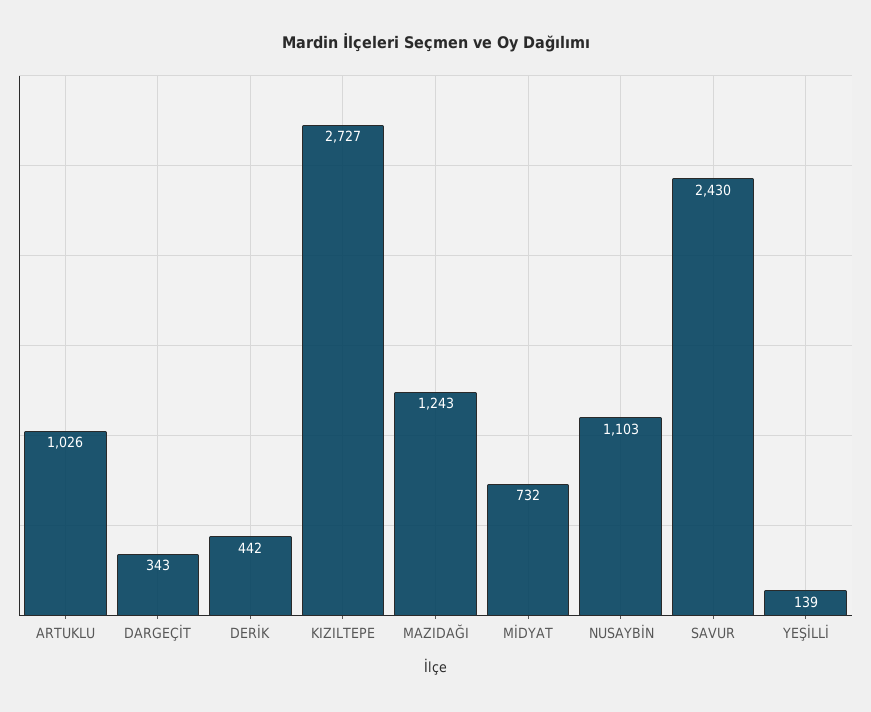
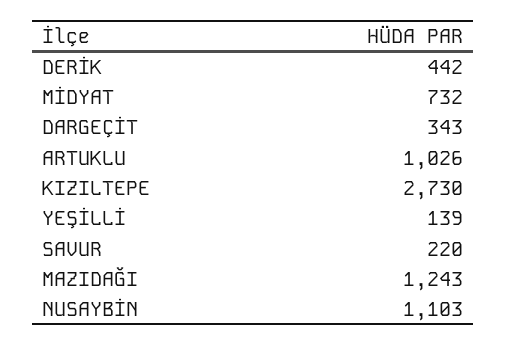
KIZILTEPE: 2727 -> 2730
SAVUR: 2430 -> 220

